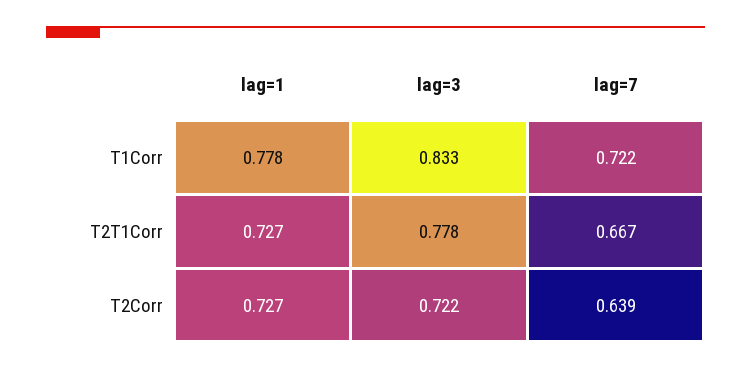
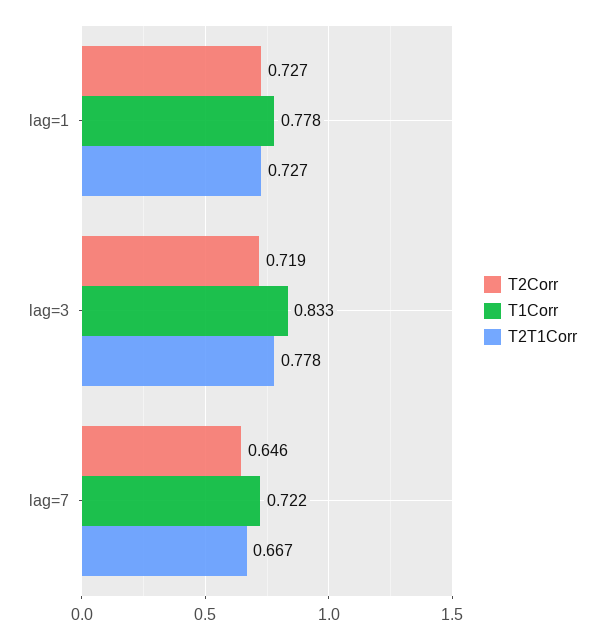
T2Corr, lag=3: 0.722 -> 0.719
T2Corr, lag=7: 0.639 -> 0.646

